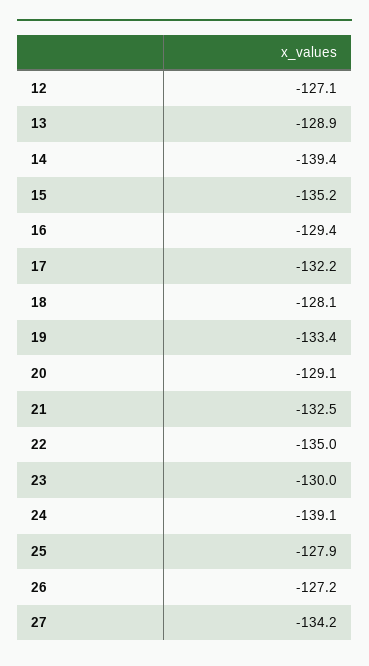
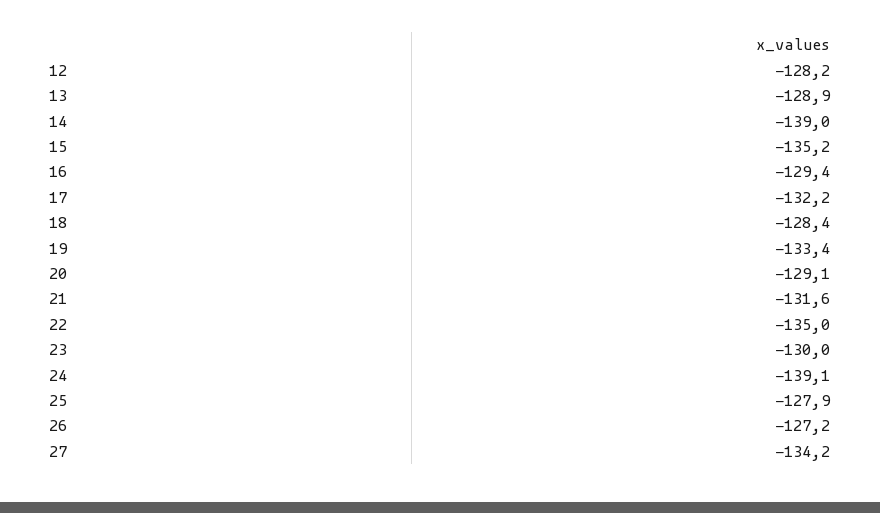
12: -127.1 -> -128.2
14: -139.4 -> -139
18: -128.1 -> -128.4
21: -132.5 -> -131.6

